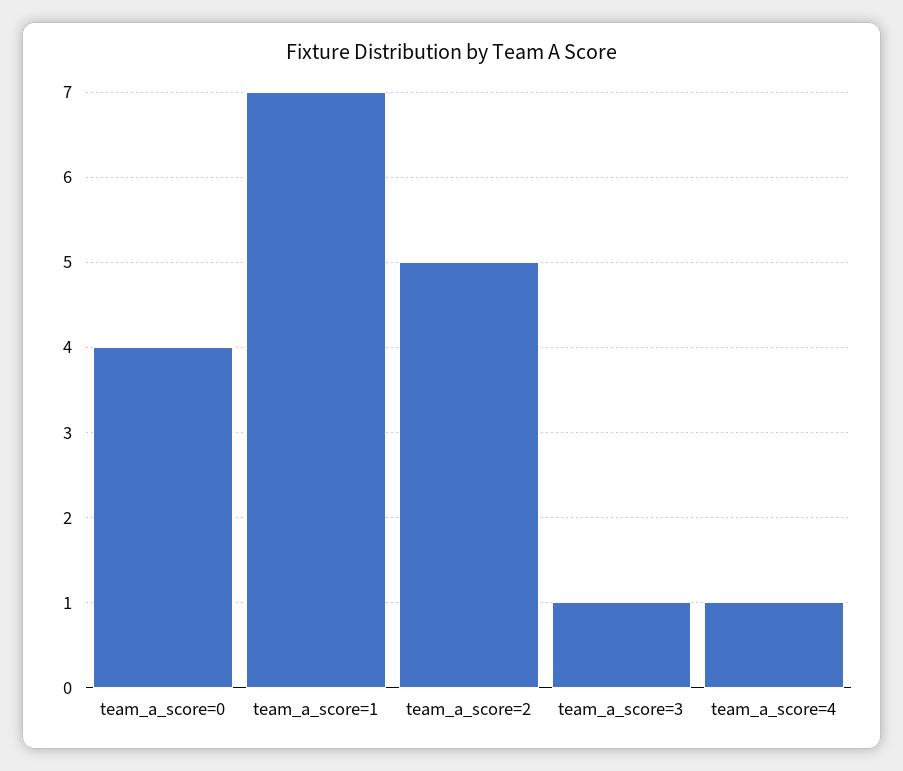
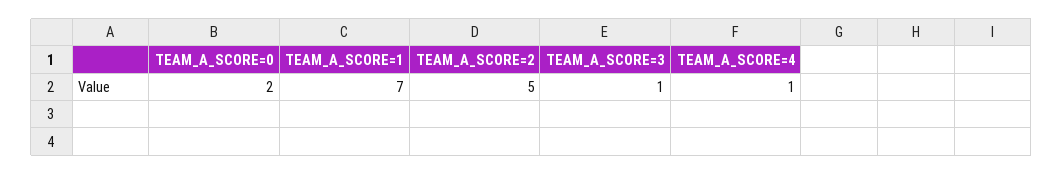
team_a_score=0: 4 -> 2

